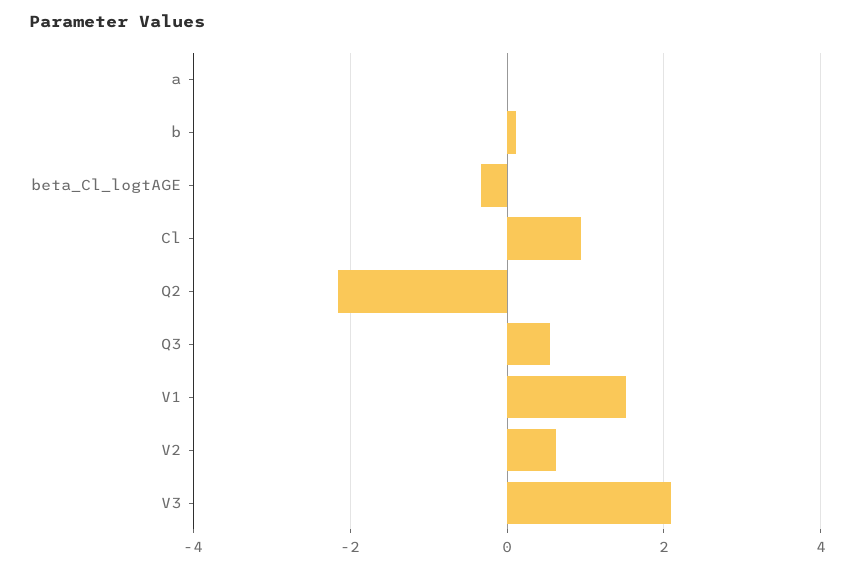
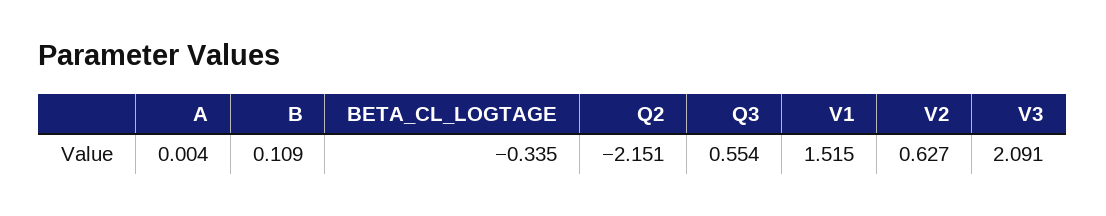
Cl: 1 -> none

